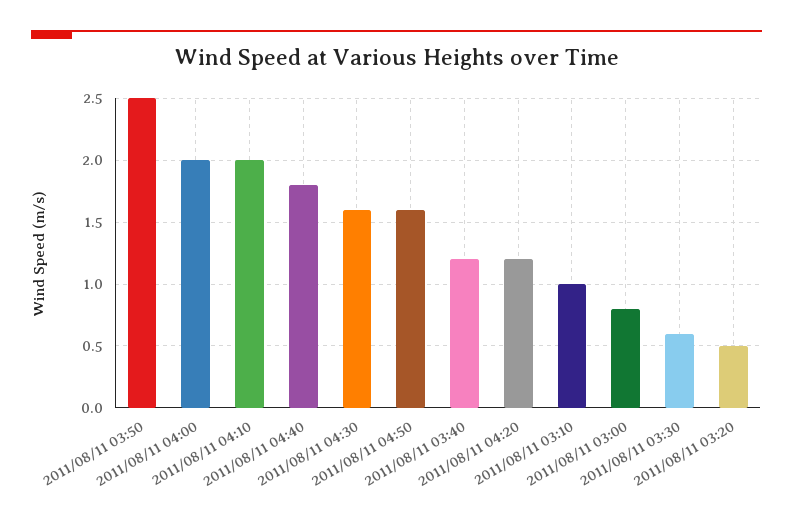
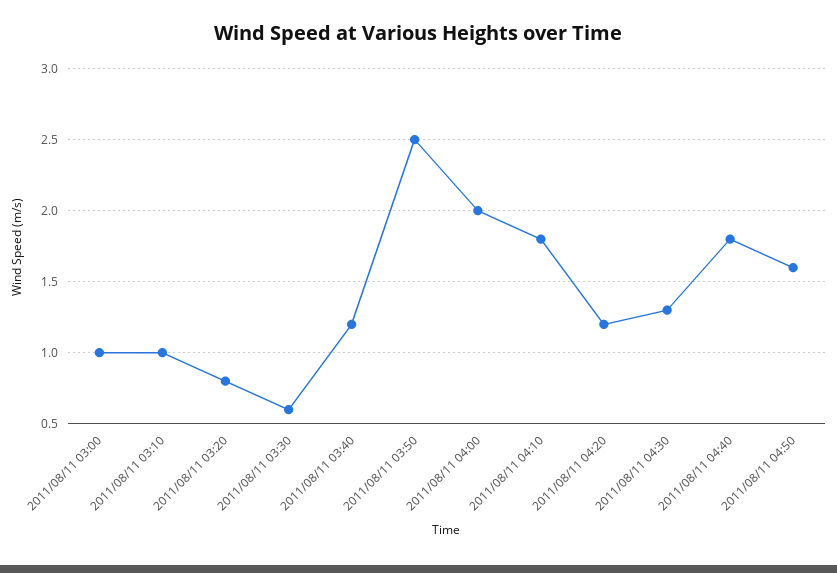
2011/08/11 04:10: 2 -> 1.8
2011/08/11 04:30: 1.6 -> 1.3
2011/08/11 03:00: 0.8 -> 1
2011/08/11 03:20: 0.5 -> 0.8

